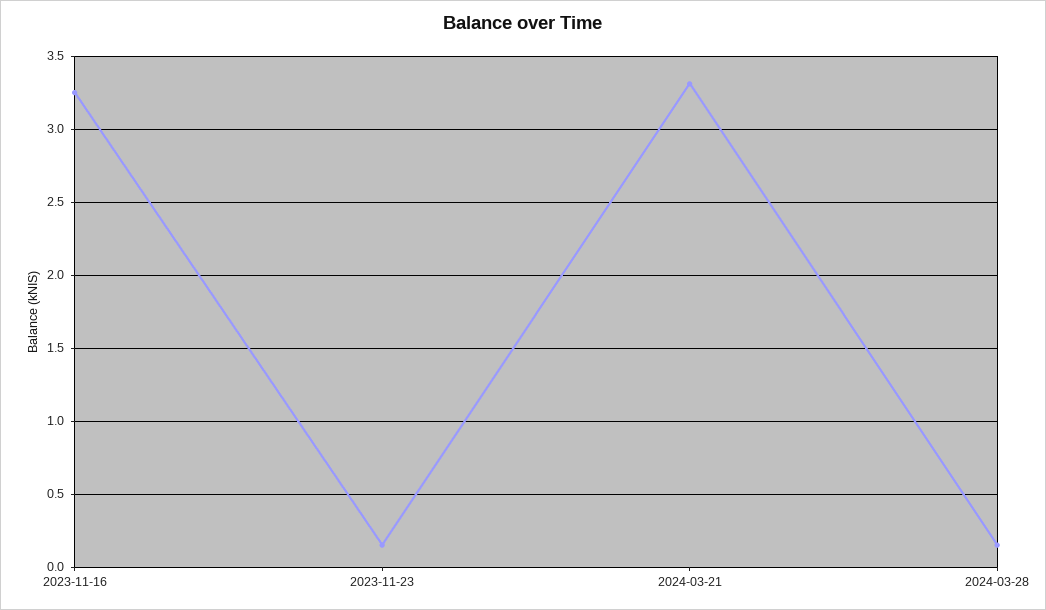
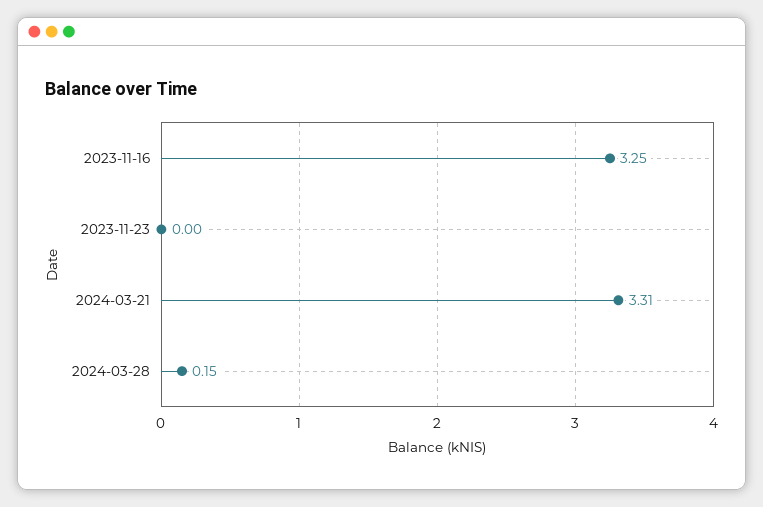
2023-11-23: 0.15 -> 0

